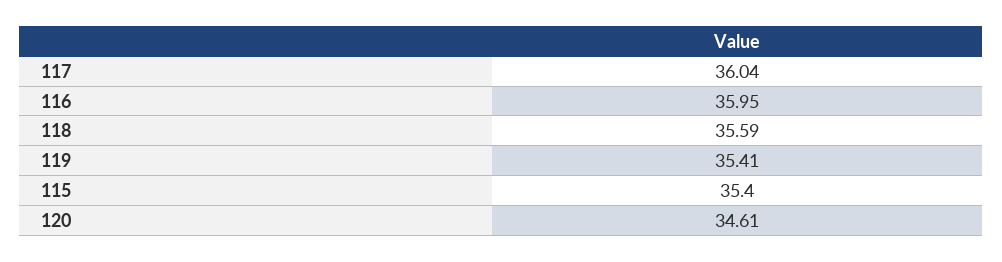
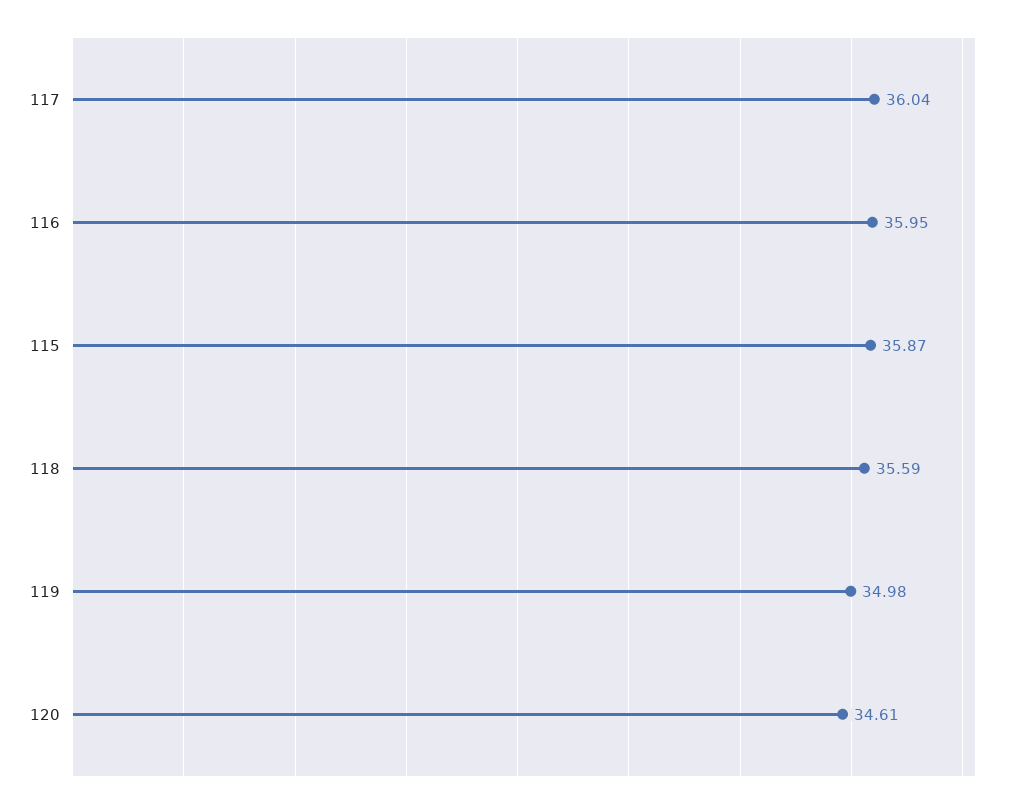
119: 35.41 -> 34.98
115: 35.4 -> 35.87

